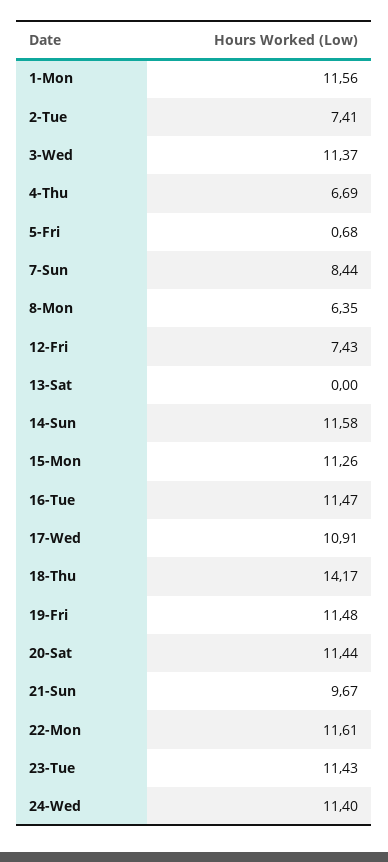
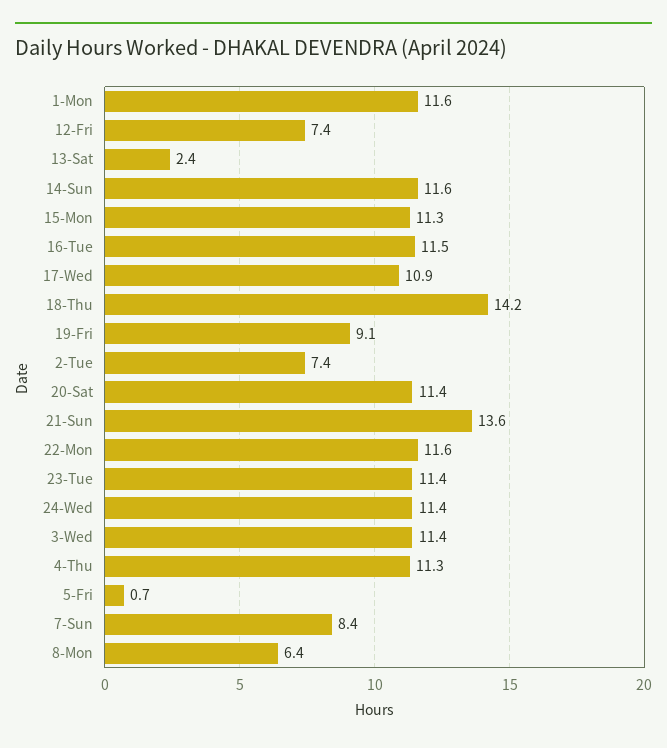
4-Thu: 6.69 -> 11.3
13-Sat: 0 -> 2.4
19-Fri: 11.48 -> 9.1
21-Sun: 9.67 -> 13.6

